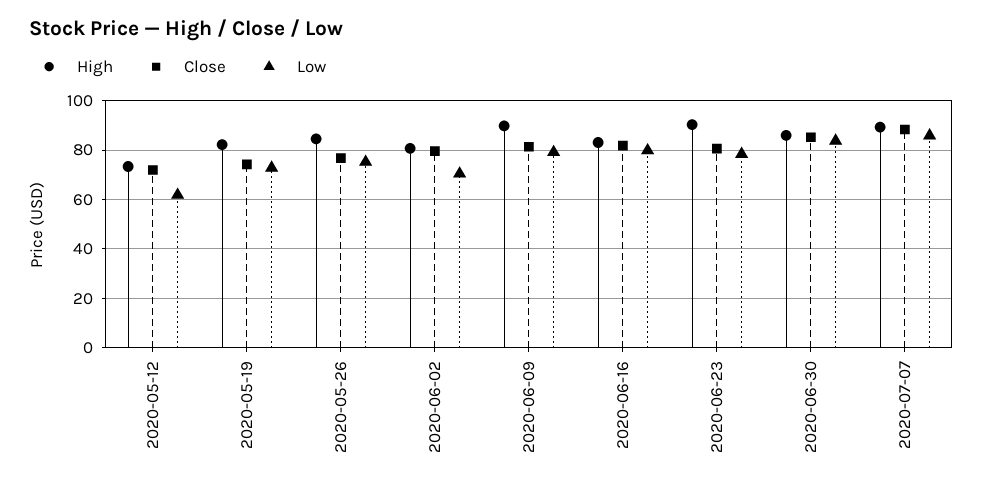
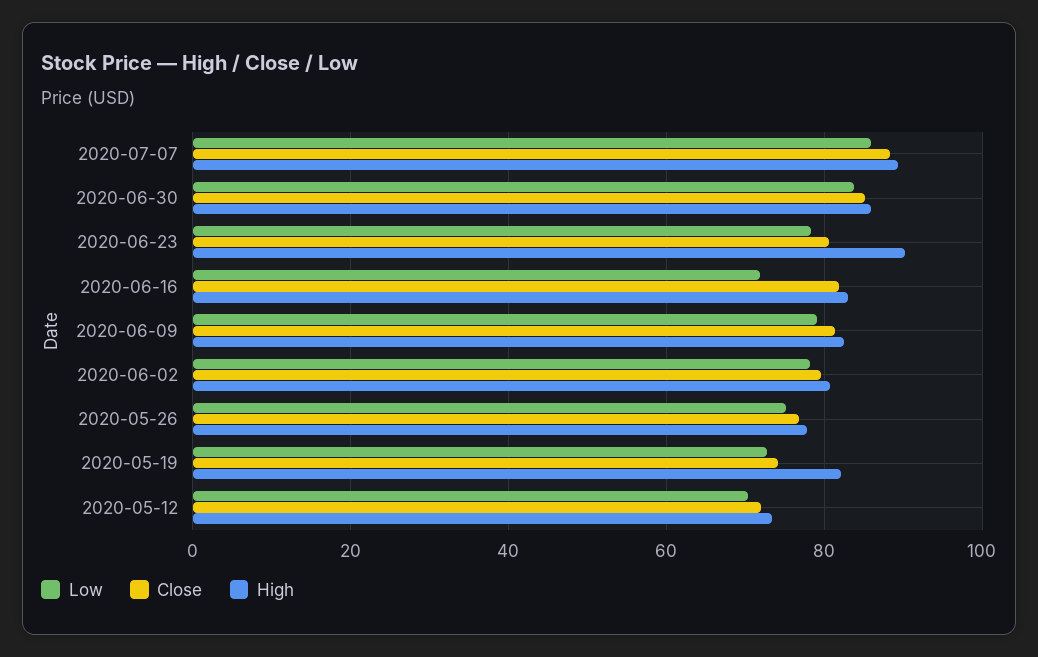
Low, 2020-05-12: 62.5 -> 70
High, 2020-05-26: 85 -> 78
Low, 2020-06-02: 70 -> 78
High, 2020-06-09: 90 -> 82
Low, 2020-06-16: 80 -> 72

